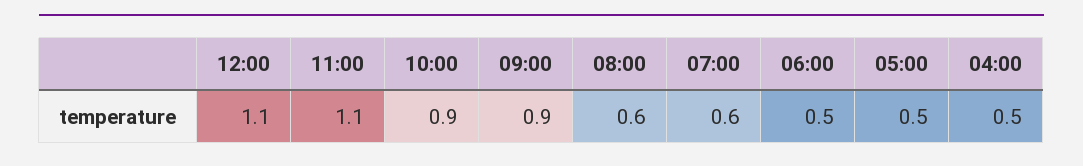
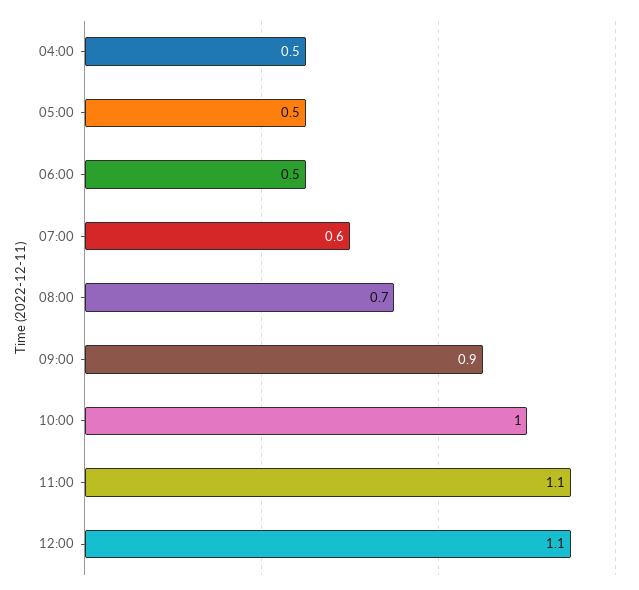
10:00: 0.9 -> 1
08:00: 0.6 -> 0.7

